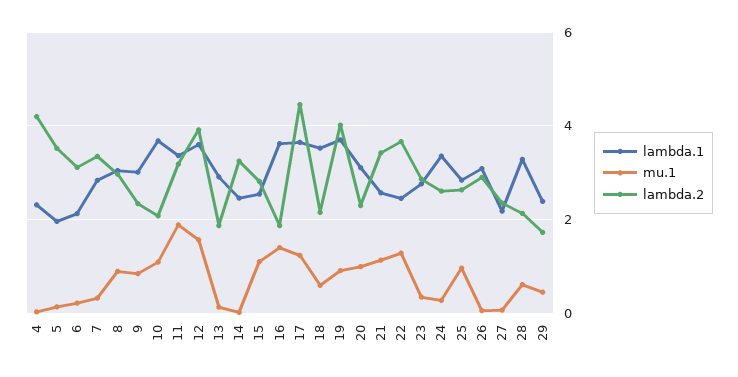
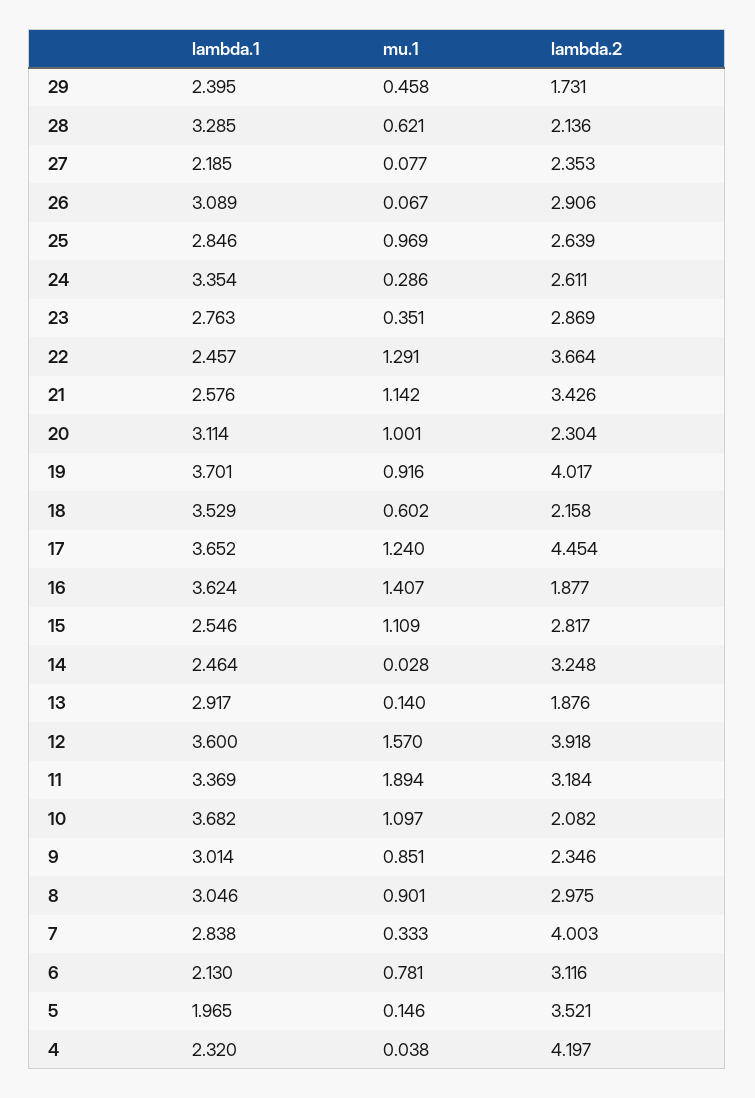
mu.1, 6: 0.2 -> 0.781
lambda.2, 7: 3.4 -> 4.003

